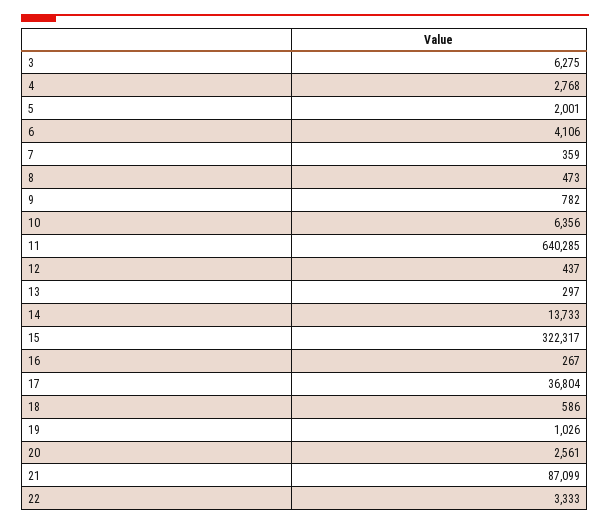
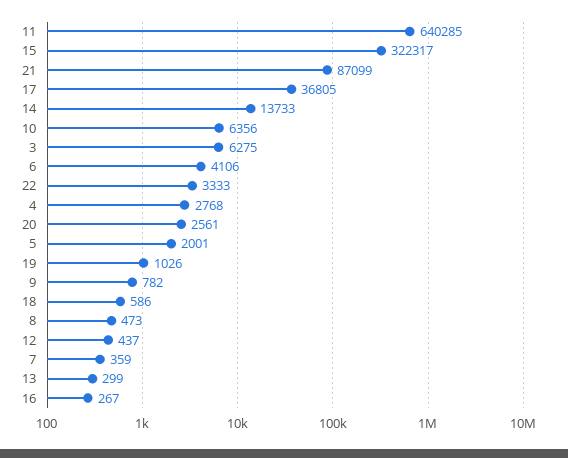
13: 297 -> 299
17: 36804 -> 36805

